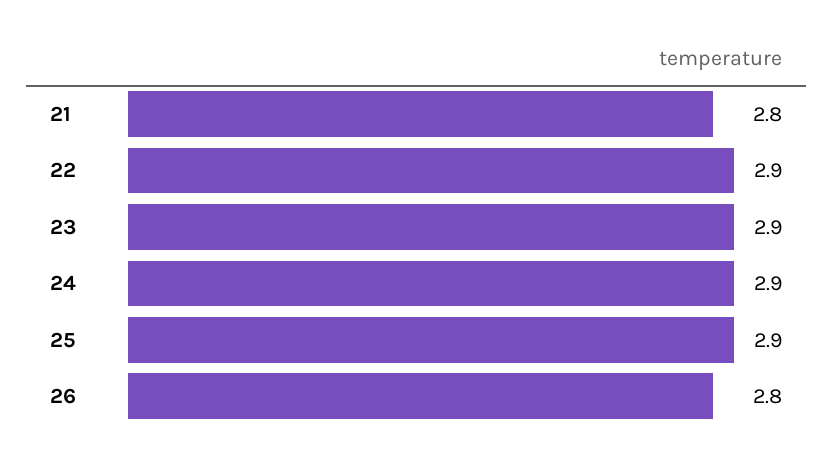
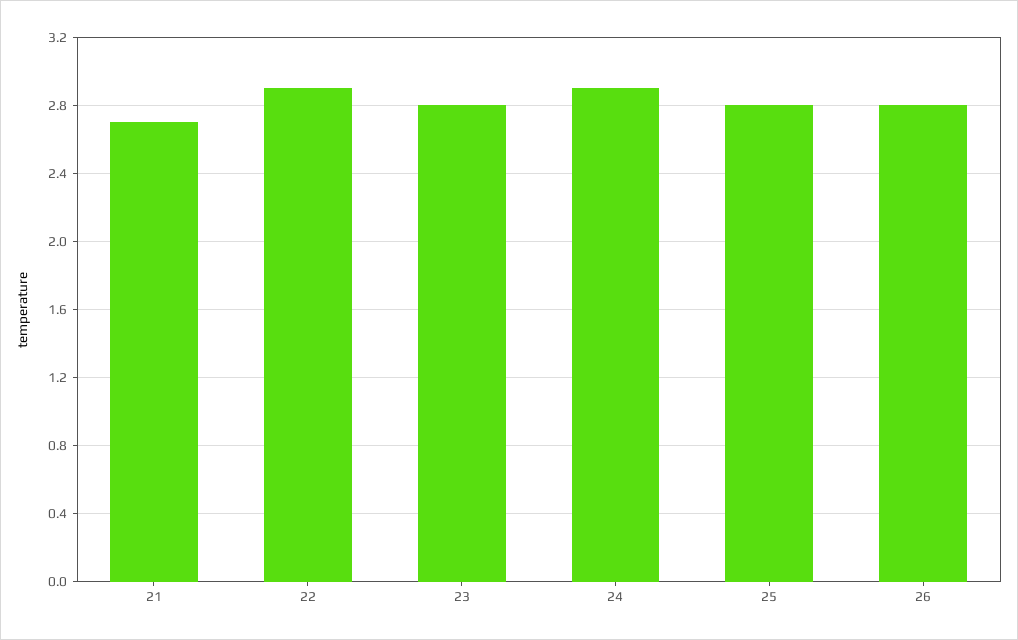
21: 2.8 -> 2.7
23: 2.9 -> 2.8
25: 2.9 -> 2.8

